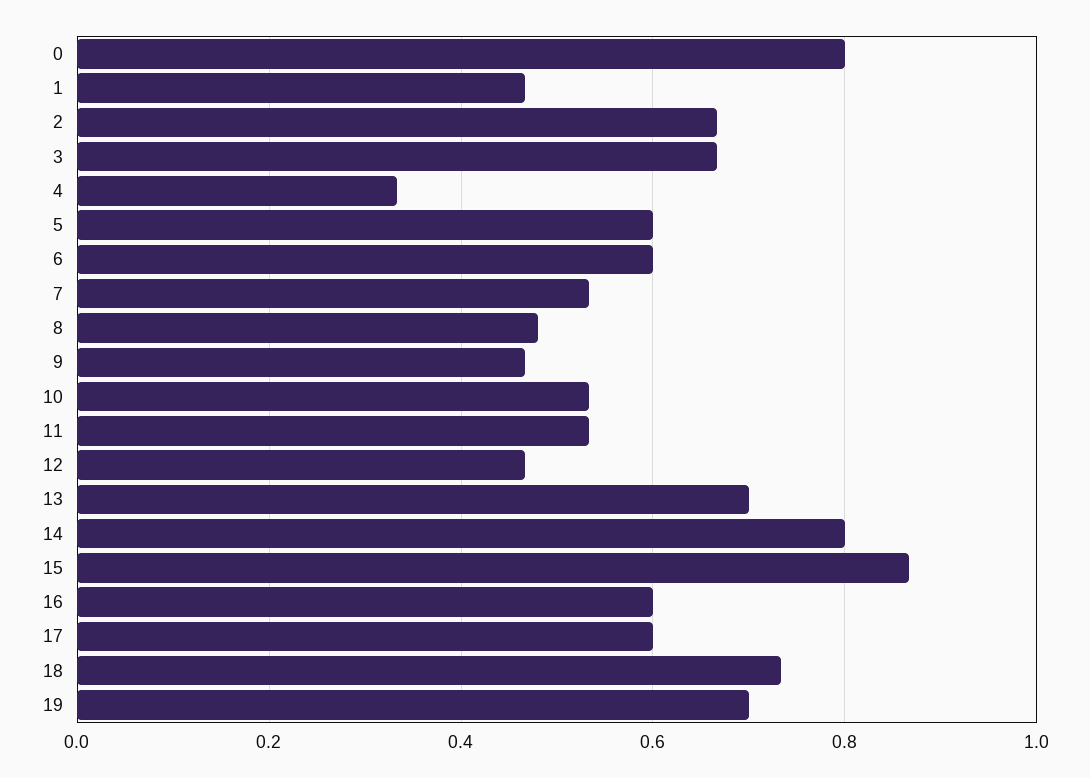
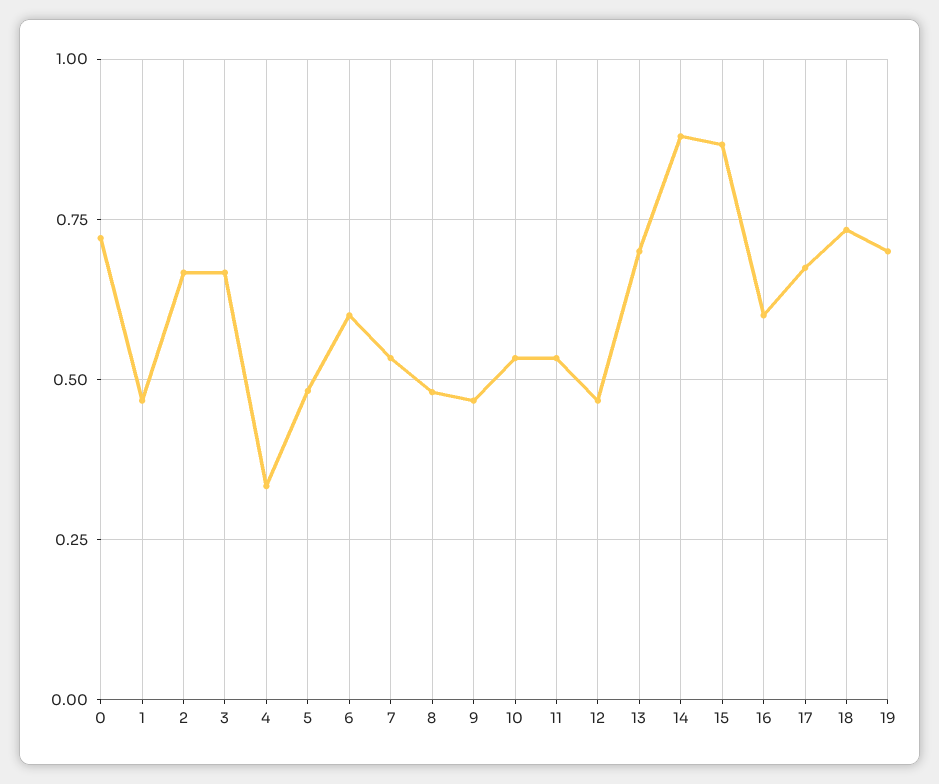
0: 0.8 -> 0.725
5: 0.6 -> 0.475
14: 0.8 -> 0.875
17: 0.6 -> 0.675

